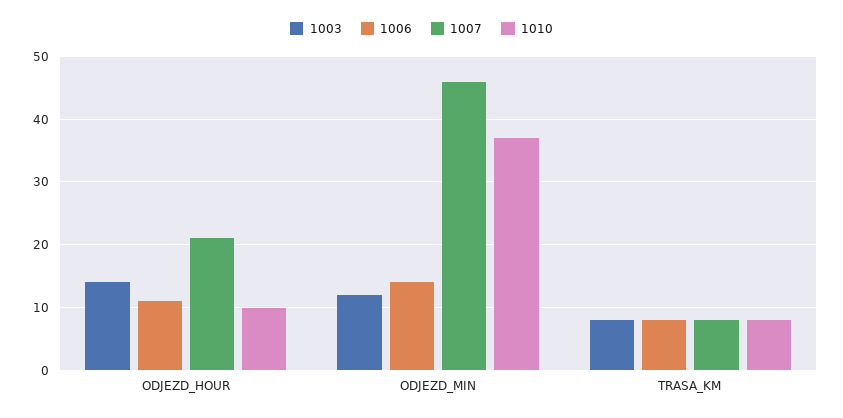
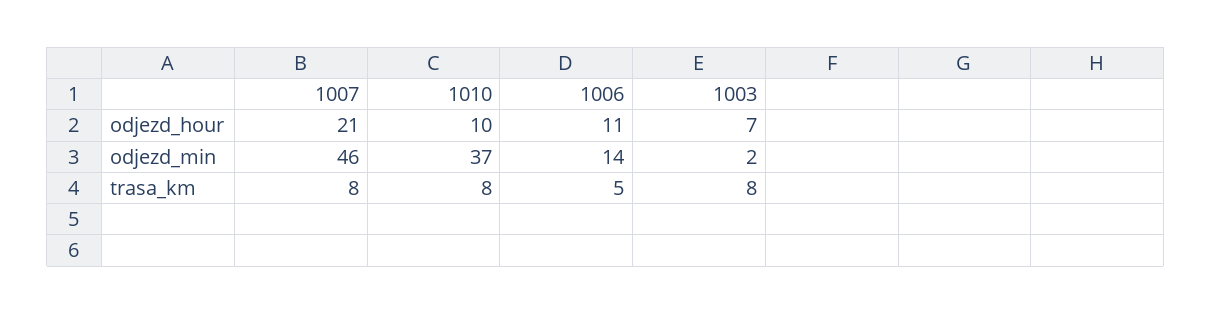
1003, ODJEZD_HOUR: 14 -> 7
1003, ODJEZD_MIN: 12 -> 2
1006, TRASA_KM: 8 -> 5

